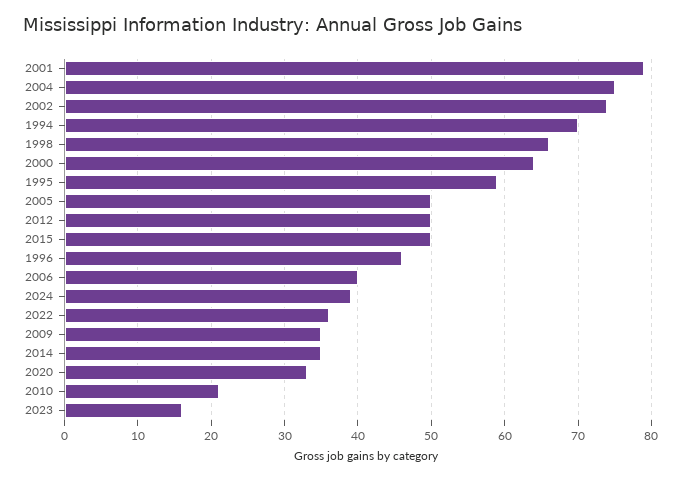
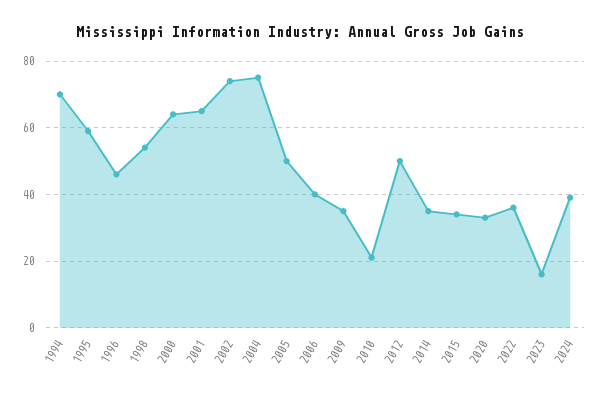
2001: 79 -> 65
1998: 66 -> 55
2015: 50 -> 35

